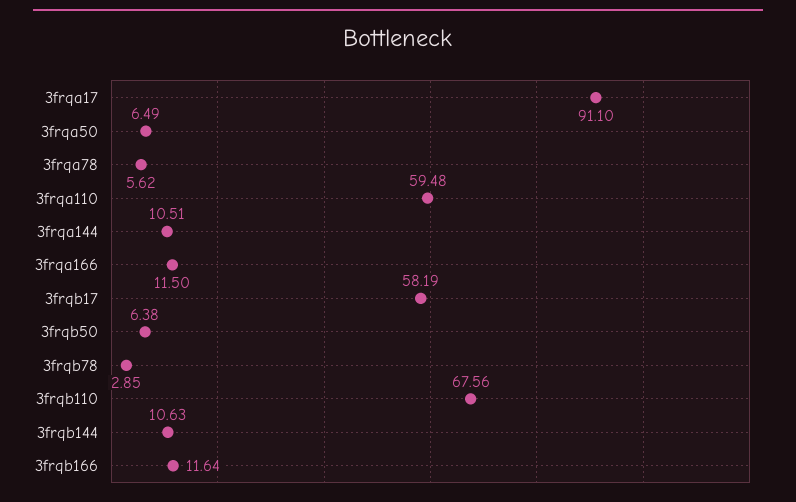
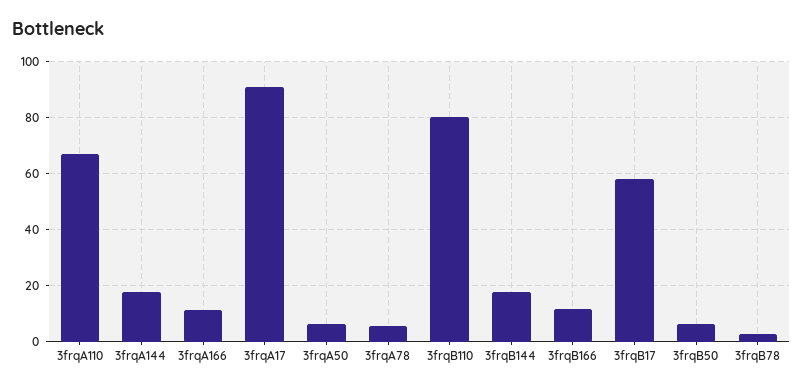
3frqa110: 59.48 -> 67.5
3frqa144: 10.51 -> 17.5
3frqb110: 67.56 -> 80
3frqb144: 10.63 -> 17.5

